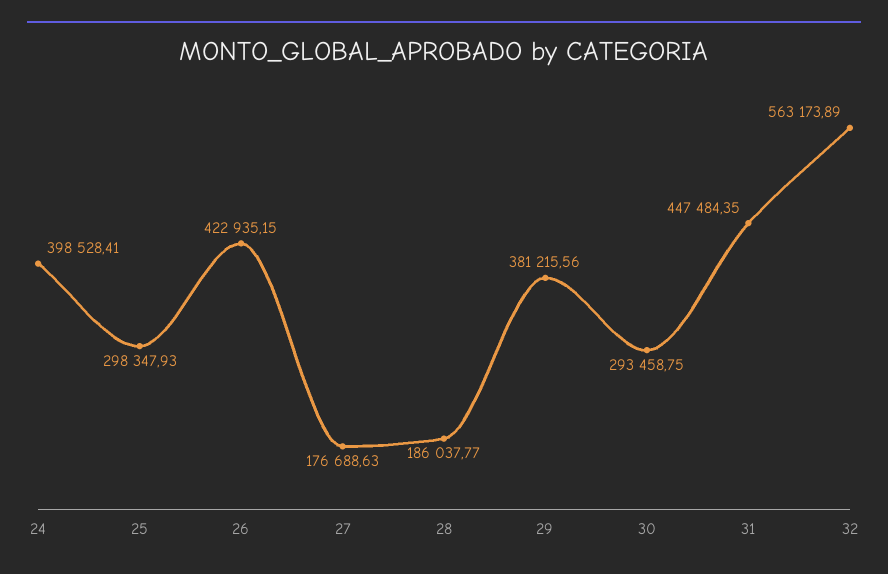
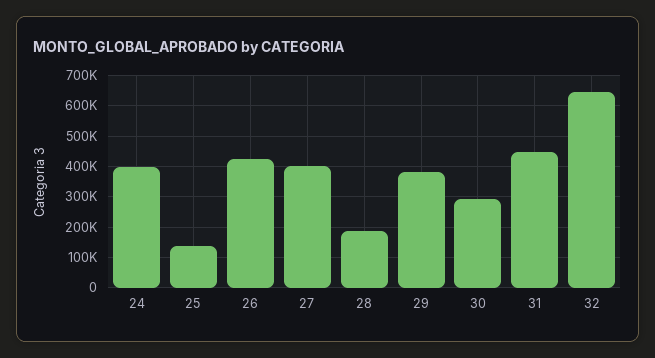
25: 298347.93 -> 140000
27: 176688.63 -> 400000
32: 563173.89 -> 640000

